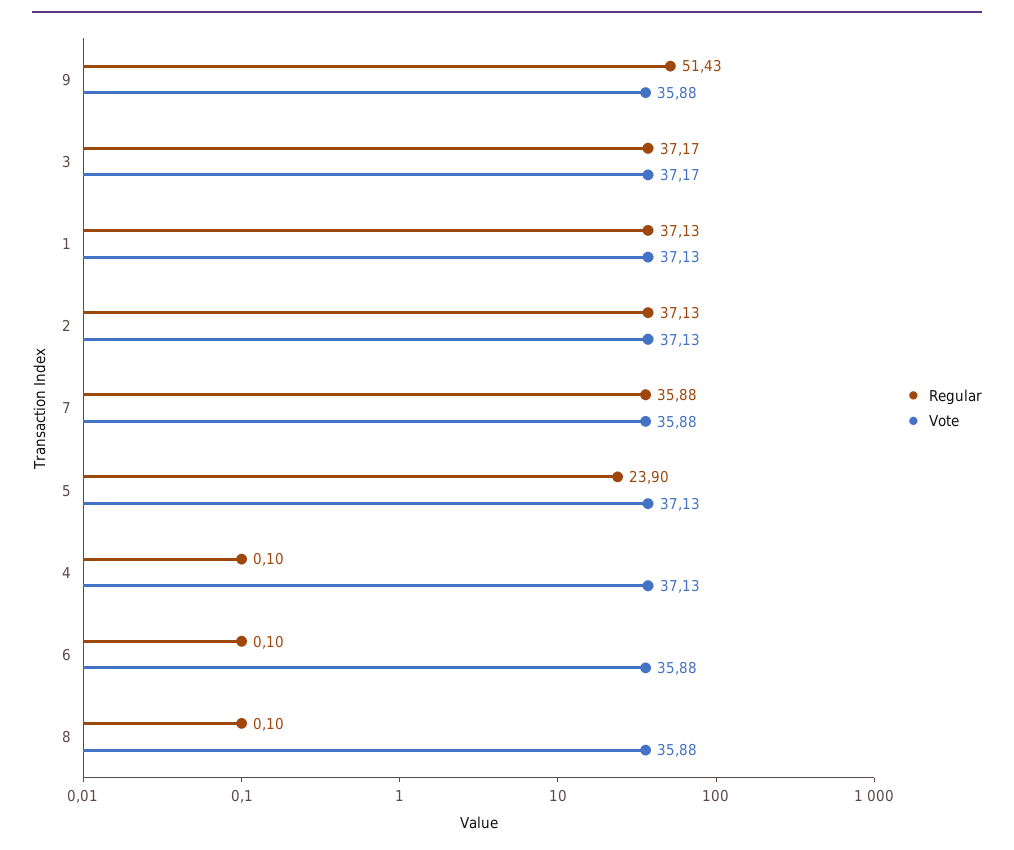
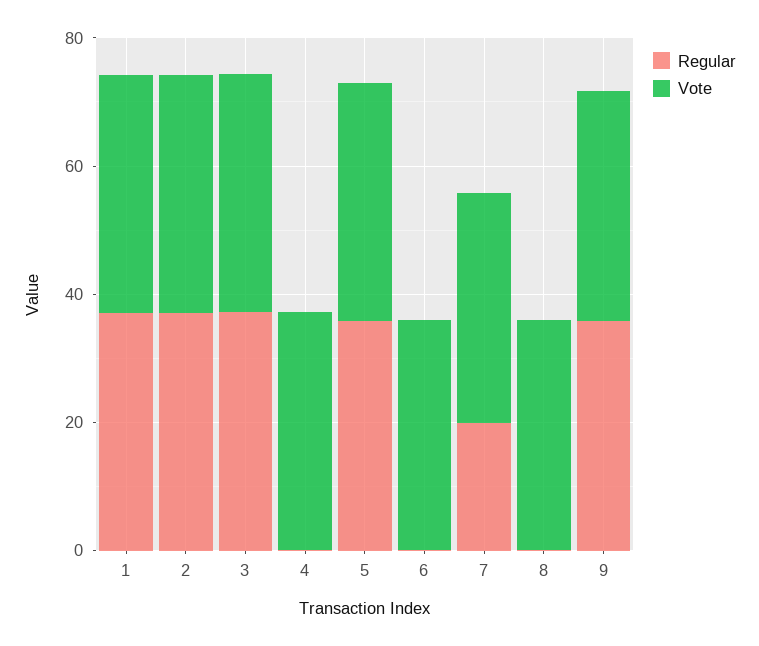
Regular, 9: 51.43 -> 35
Regular, 7: 35.88 -> 20
Regular, 5: 23.9 -> 35

